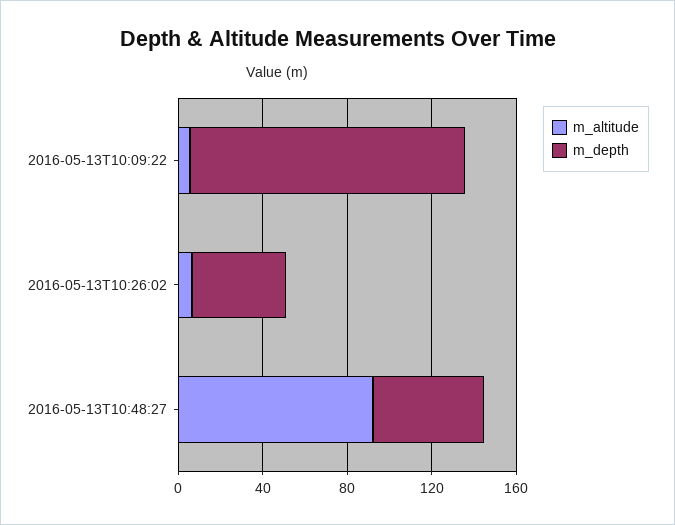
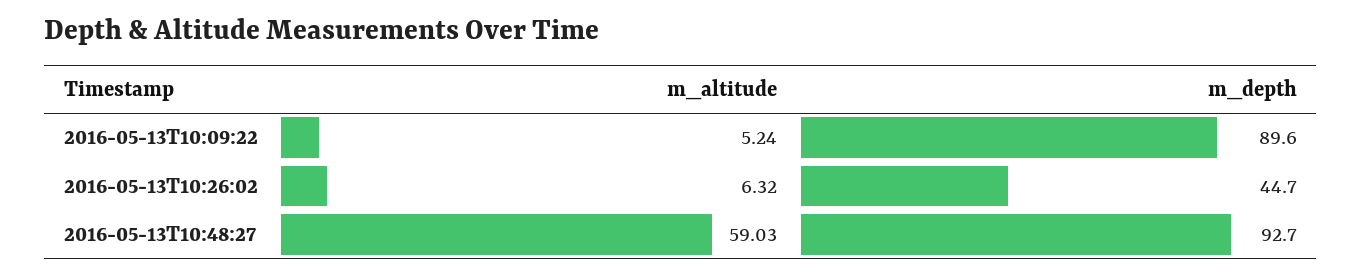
m_depth, 2016-05-13T10:09:22: 130 -> 89.6
m_altitude, 2016-05-13T10:48:27: 90 -> 59.03
m_depth, 2016-05-13T10:48:27: 50 -> 92.7

